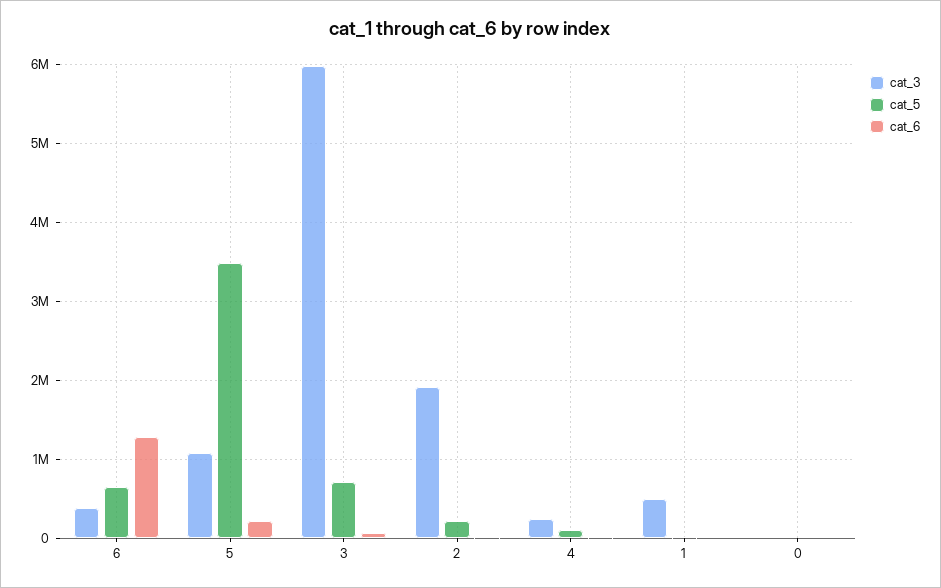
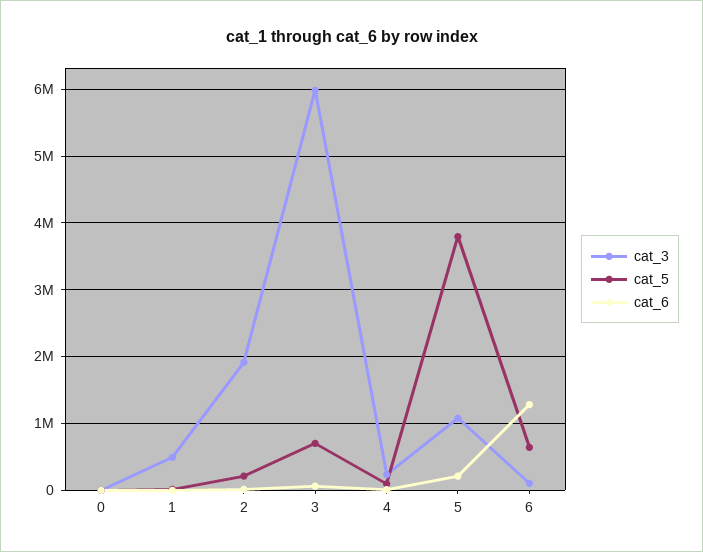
cat_3, 6: 400000 -> 100000
cat_5, 5: 3500000 -> 3800000

